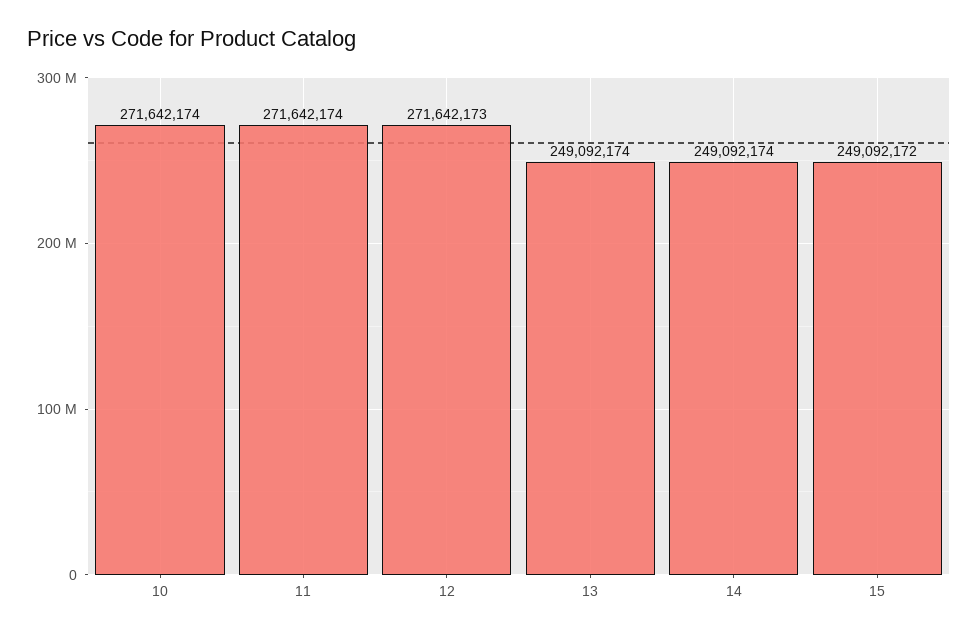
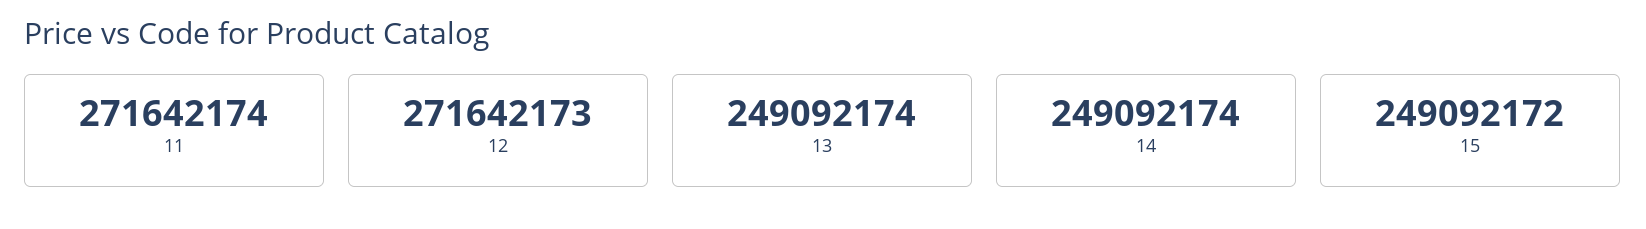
10: 271642174 -> none

